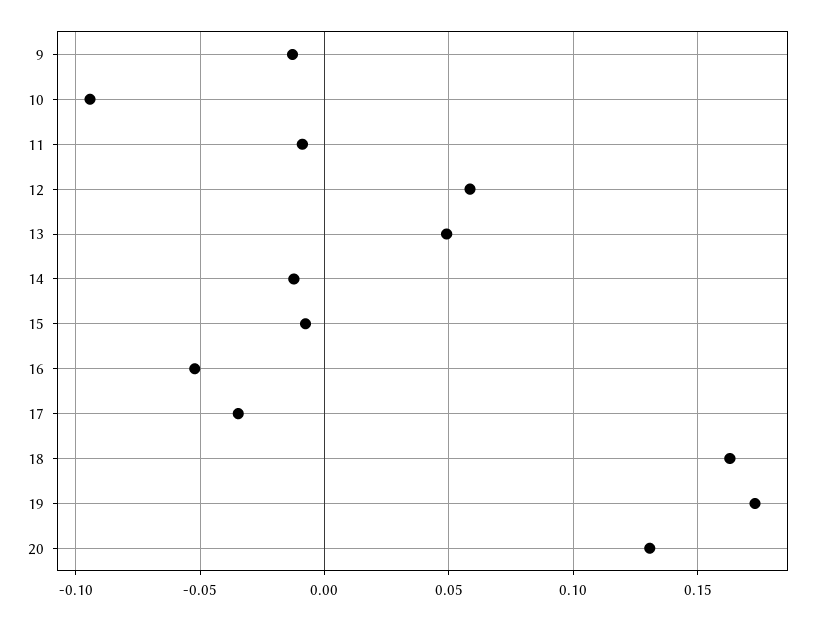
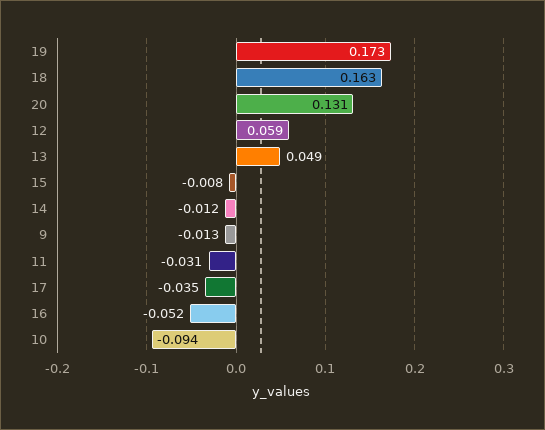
11: -0.01 -> -0.031

